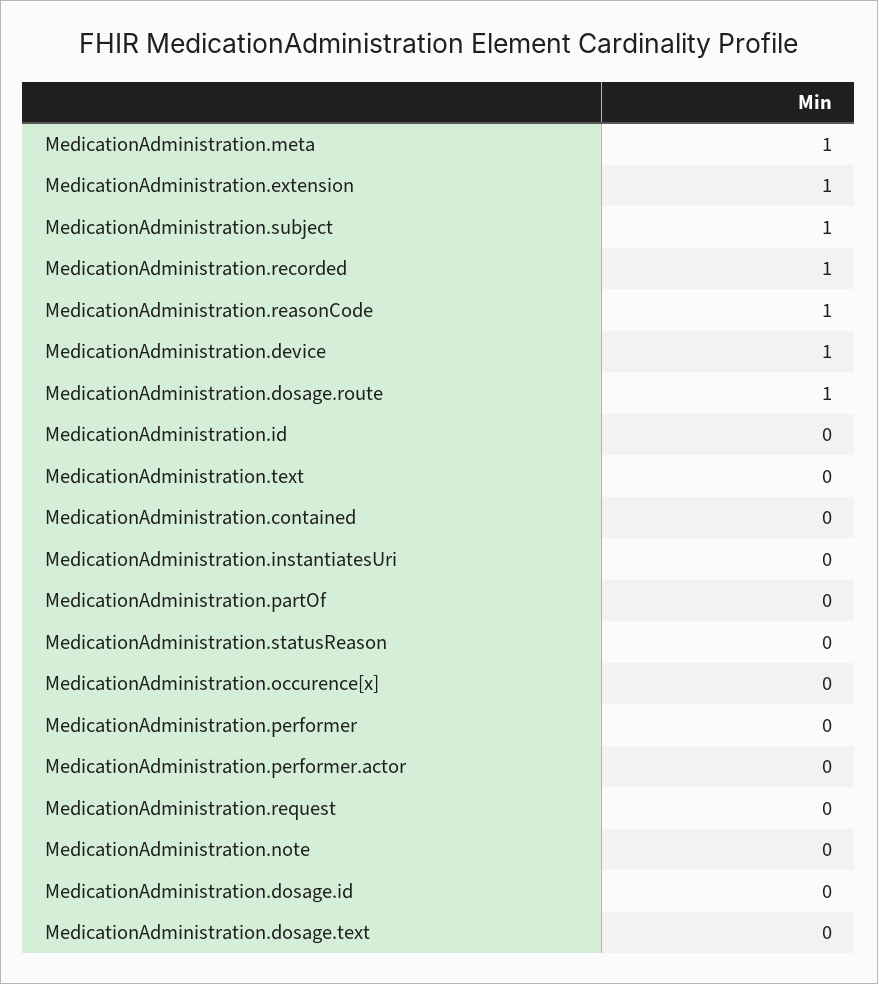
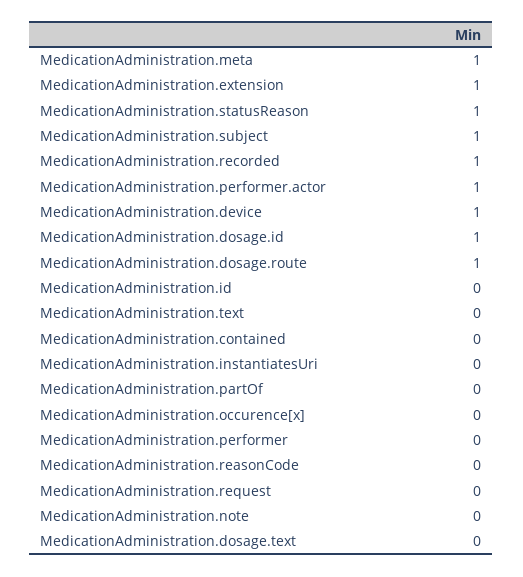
MedicationAdministration.reasonCode: 1 -> 0
MedicationAdministration.statusReason: 0 -> 1
MedicationAdministration.performer.actor: 0 -> 1
MedicationAdministration.dosage.id: 0 -> 1

